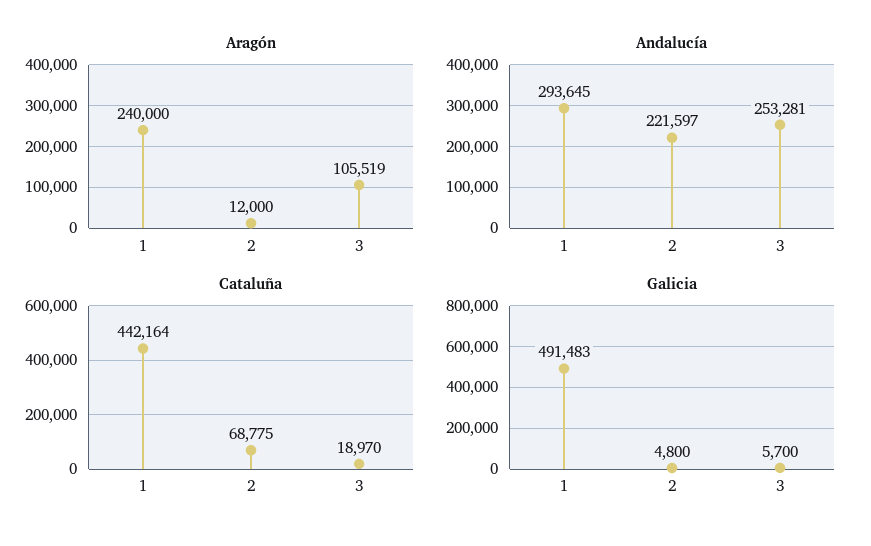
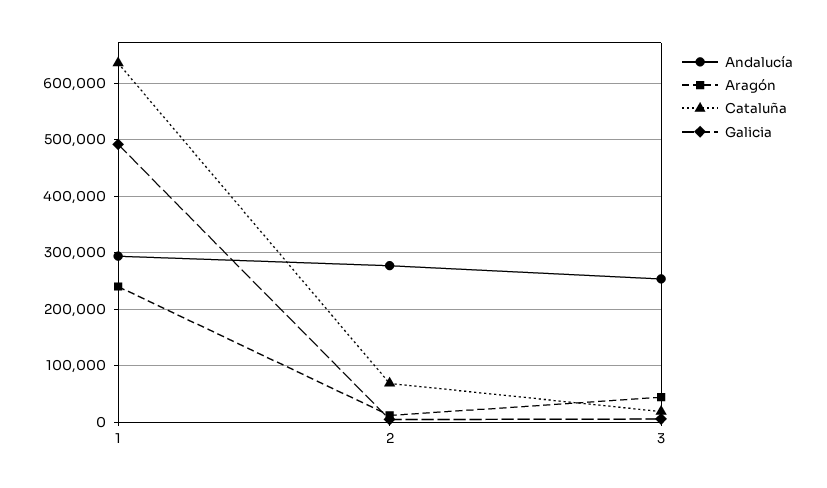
Aragón, 3: 105519 -> 40000
Andalucía, 2: 221597 -> 280000
Cataluña, 1: 442164 -> 640000

